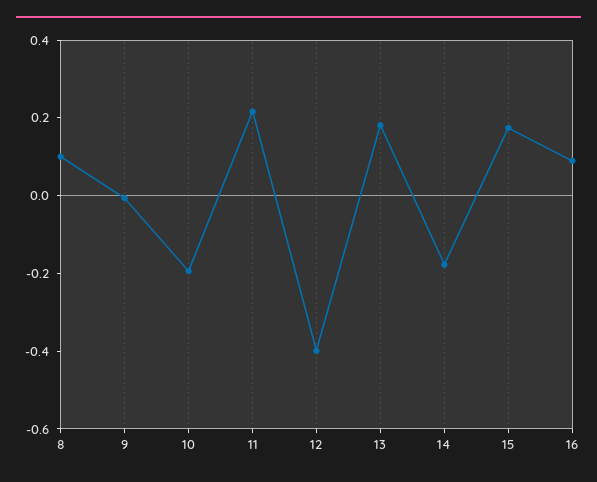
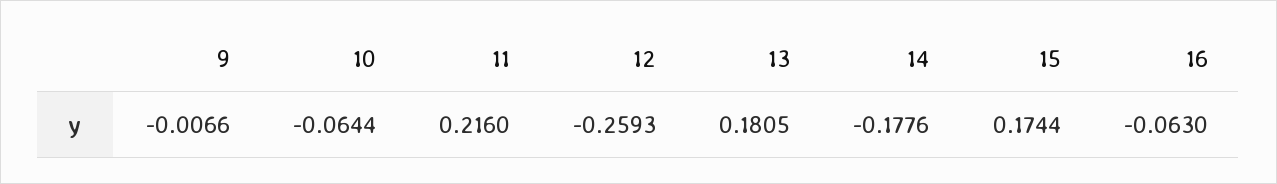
8: 0.1 -> none
10: -0.2 -> -0.0644
12: -0.4 -> -0.2593
16: 0.1 -> -0.063

